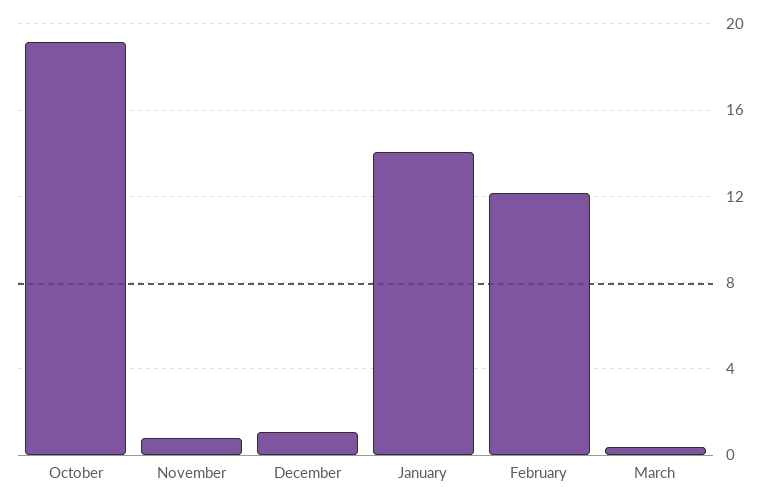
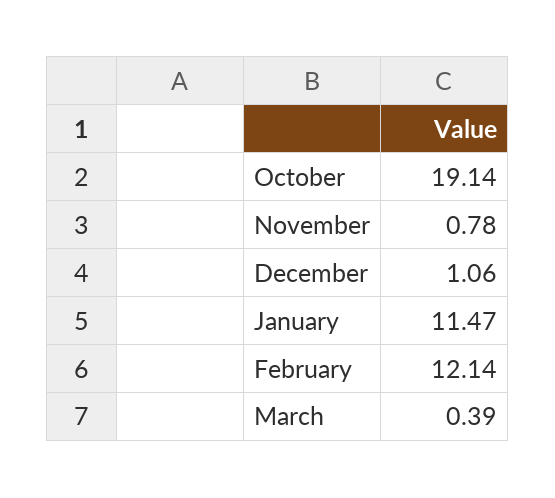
January: 14 -> 11.47

